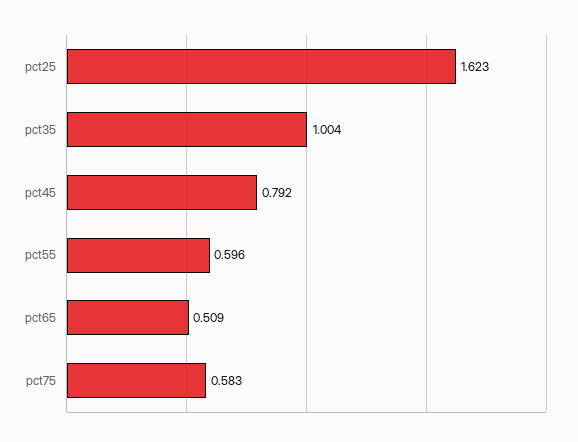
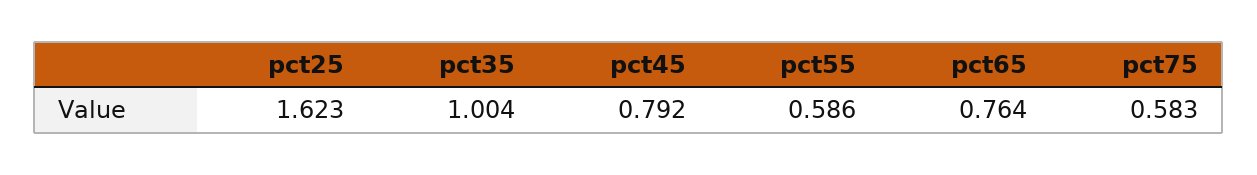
pct55: 0.596 -> 0.586
pct65: 0.509 -> 0.764

